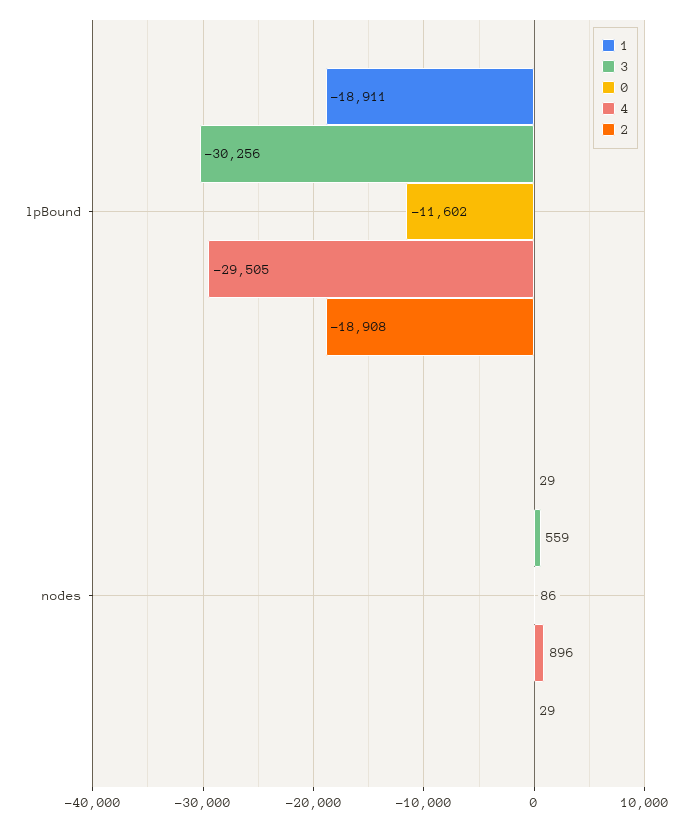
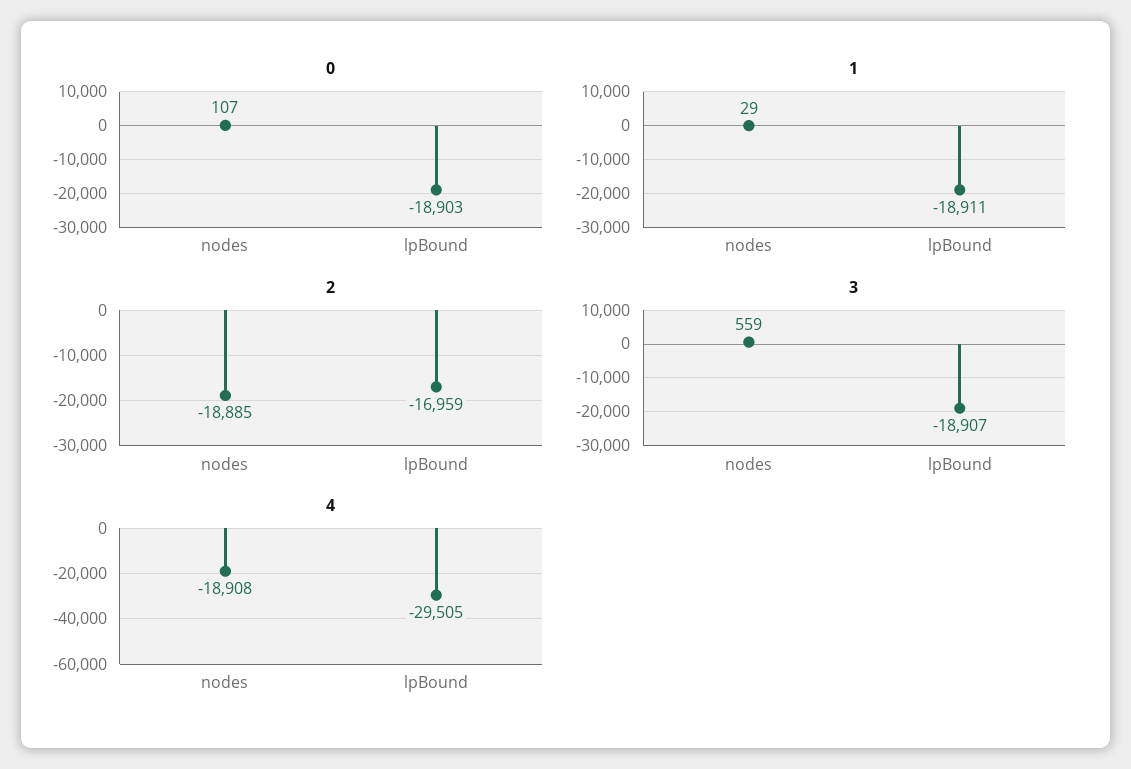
3, lpBound: -30256 -> -18907
0, lpBound: -11602 -> -18903
2, lpBound: -18908 -> -16959
0, nodes: 86 -> 107
4, nodes: 896 -> -18908
2, nodes: 29 -> -18885

